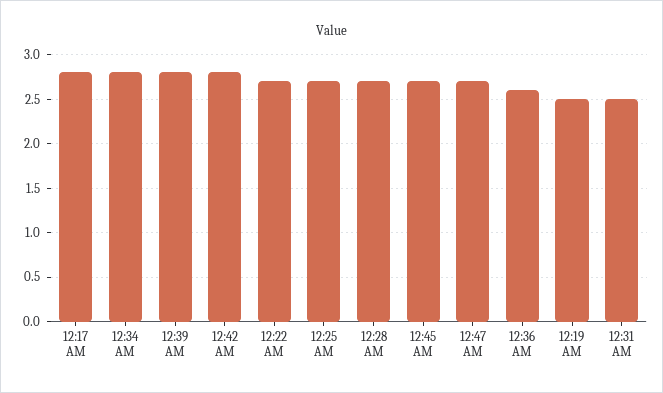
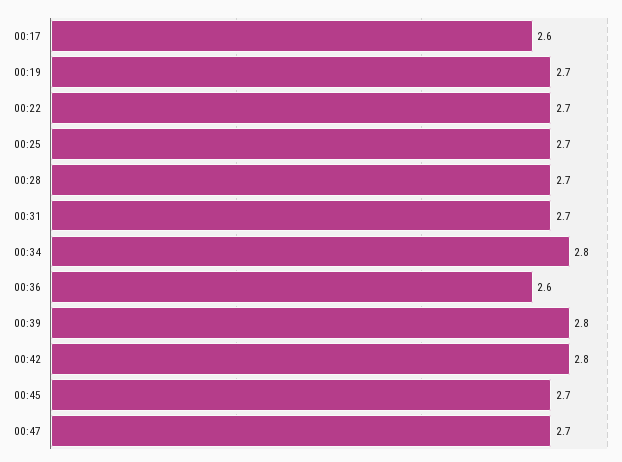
12:17 AM: 2.8 -> 2.6
12:19 AM: 2.5 -> 2.7
12:31 AM: 2.5 -> 2.7

